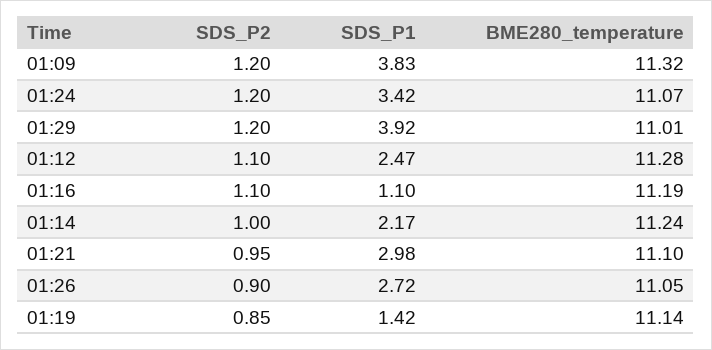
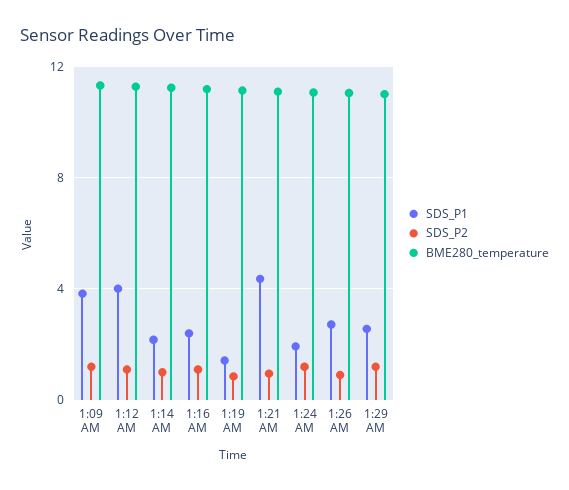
SDS_P1, 01:24: 3.42 -> 2
SDS_P1, 01:29: 3.92 -> 2.5
SDS_P1, 01:12: 2.47 -> 4
SDS_P1, 01:16: 1.1 -> 2.5
SDS_P1, 01:21: 2.98 -> 4.5

